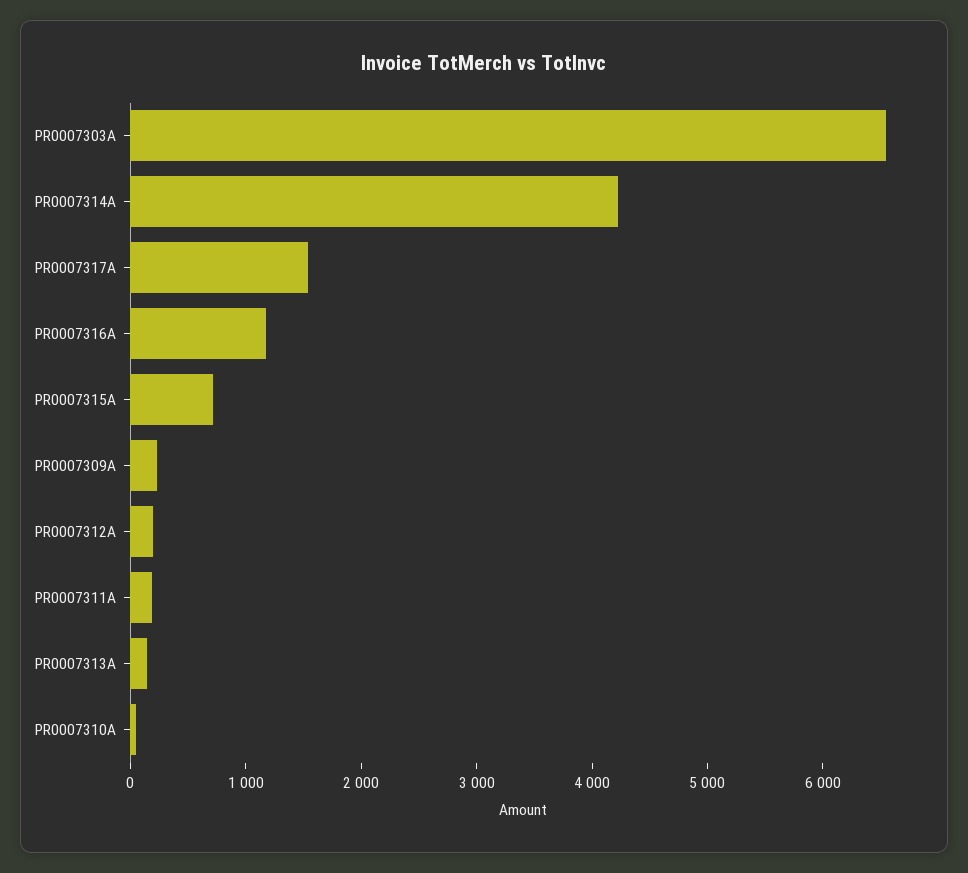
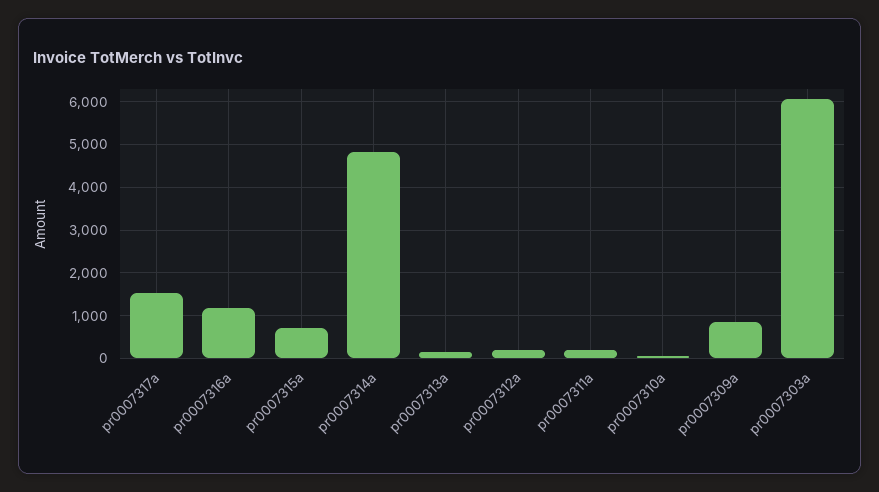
PR0007303A: 6600 -> 6000
PR0007314A: 4200 -> 4800
PR0007309A: 200 -> 800

